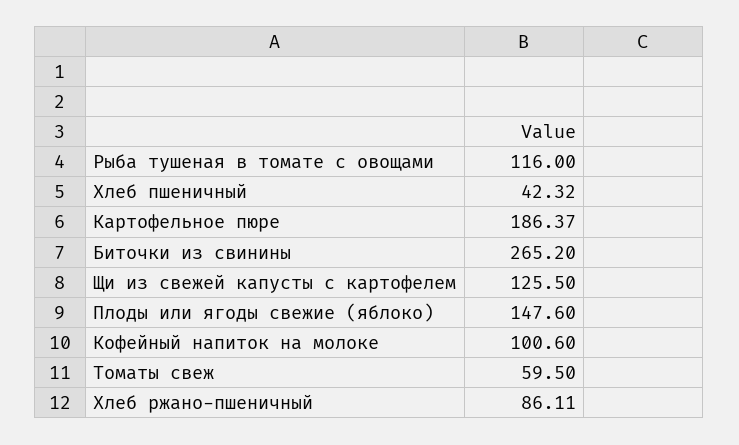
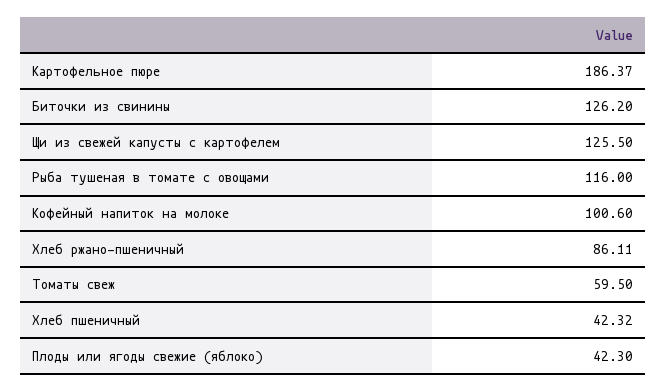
Биточки из свинины: 265.2 -> 126.2
Плоды или ягоды свежие (яблоко): 147.6 -> 42.3

